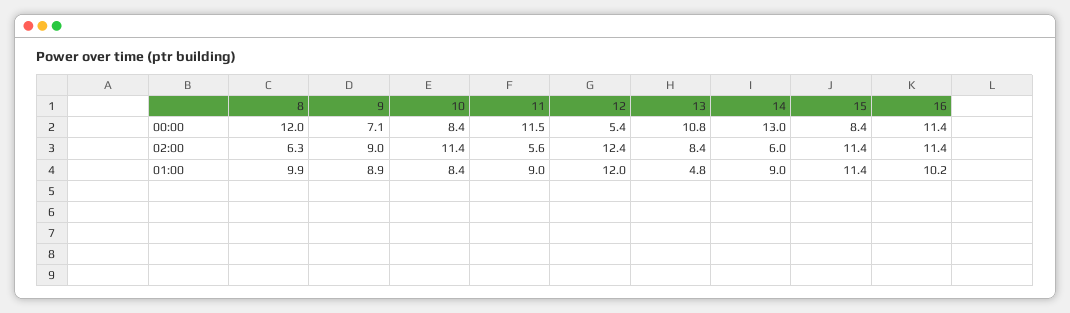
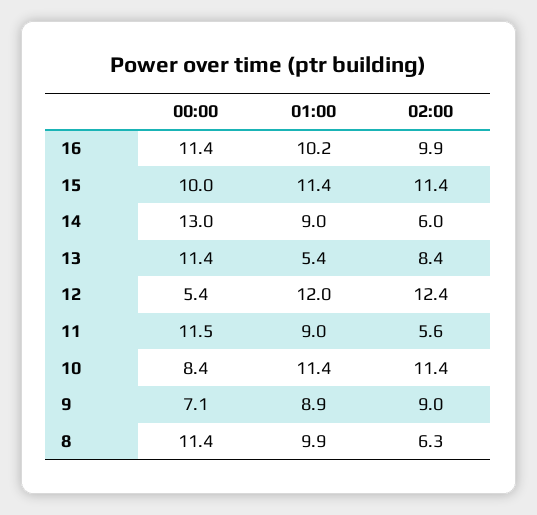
8, 00:00: 12 -> 11.4
13, 00:00: 10.8 -> 11.4
15, 00:00: 8.4 -> 10
16, 02:00: 11.4 -> 9.9
10, 01:00: 8.4 -> 11.4
13, 01:00: 4.8 -> 5.4

